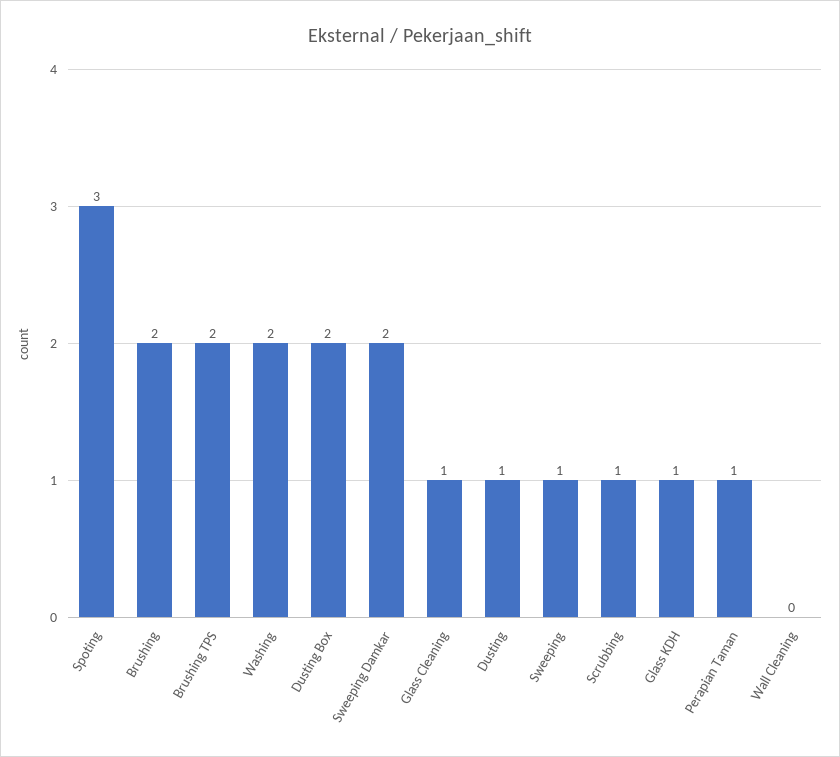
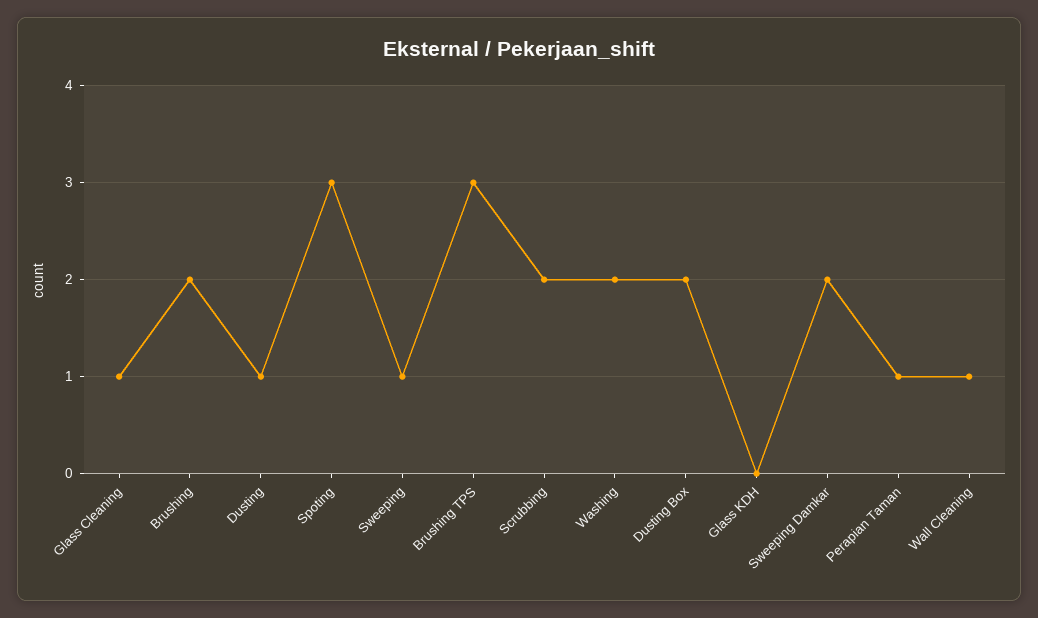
Brushing TPS: 2 -> 3
Scrubbing: 1 -> 2
Glass KDH: 1 -> 0
Wall Cleaning: 0 -> 1

